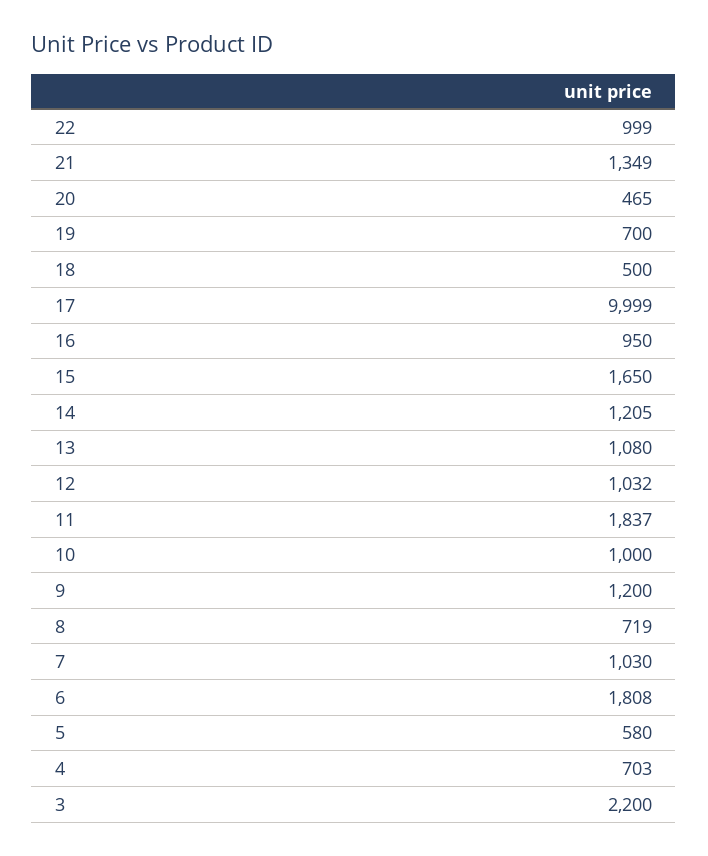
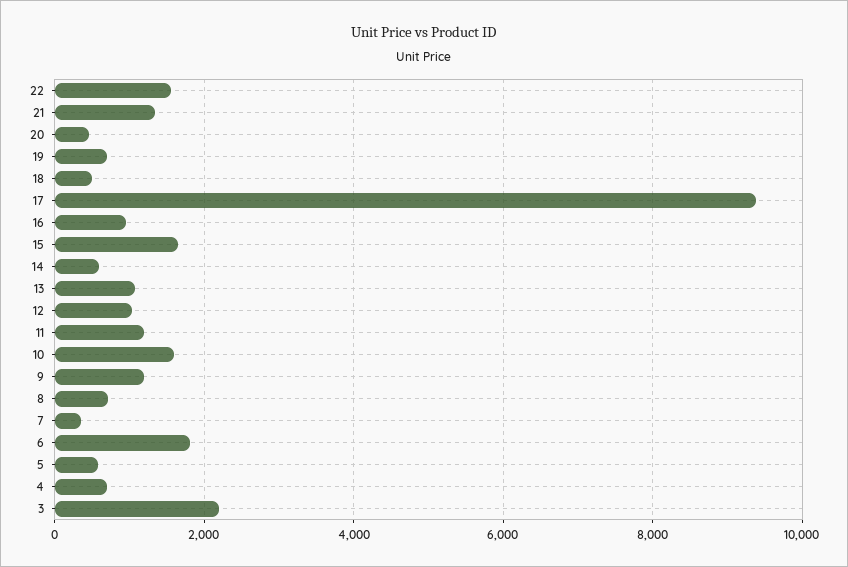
22: 999 -> 1600
17: 9999 -> 9400
14: 1205 -> 600
11: 1837 -> 1200
10: 1000 -> 1600
7: 1030 -> 400

